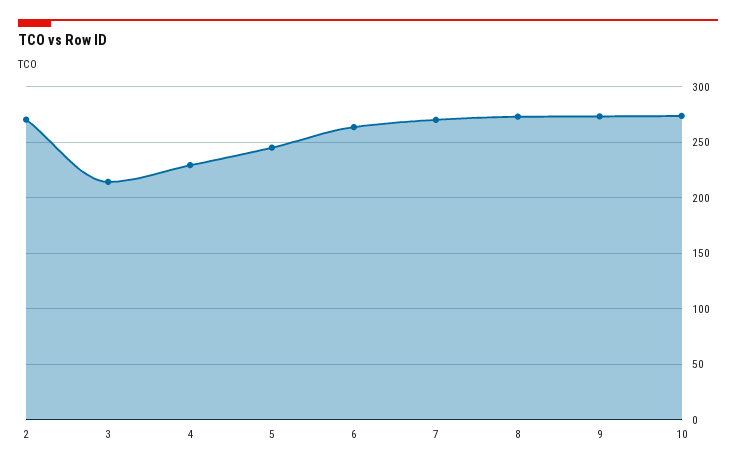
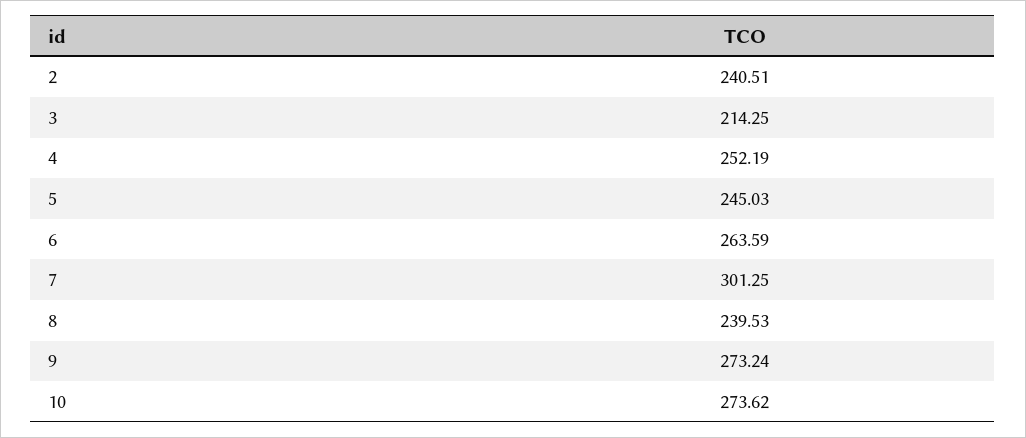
2: 270 -> 240.51
4: 230 -> 252.19
7: 270 -> 301.25
8: 270 -> 239.53

